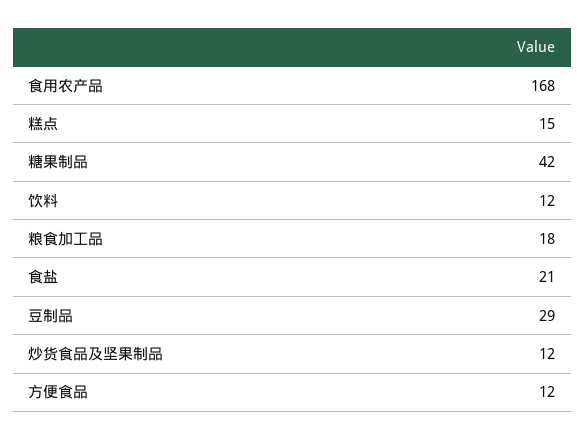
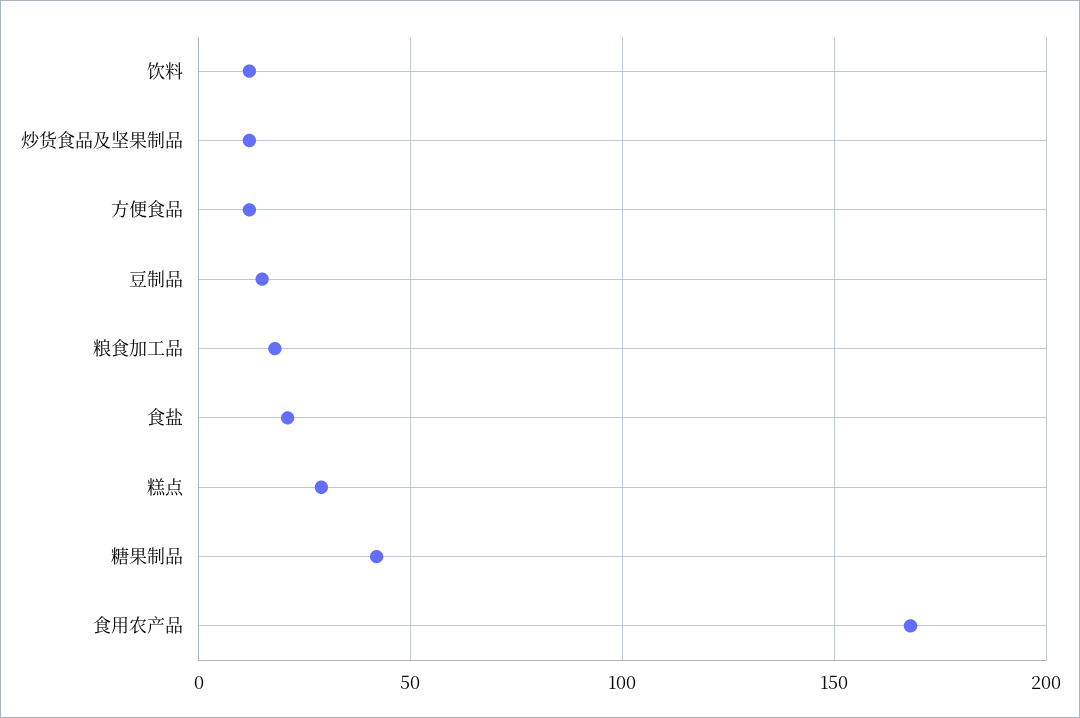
糕点: 15 -> 30
豆制品: 29 -> 15

